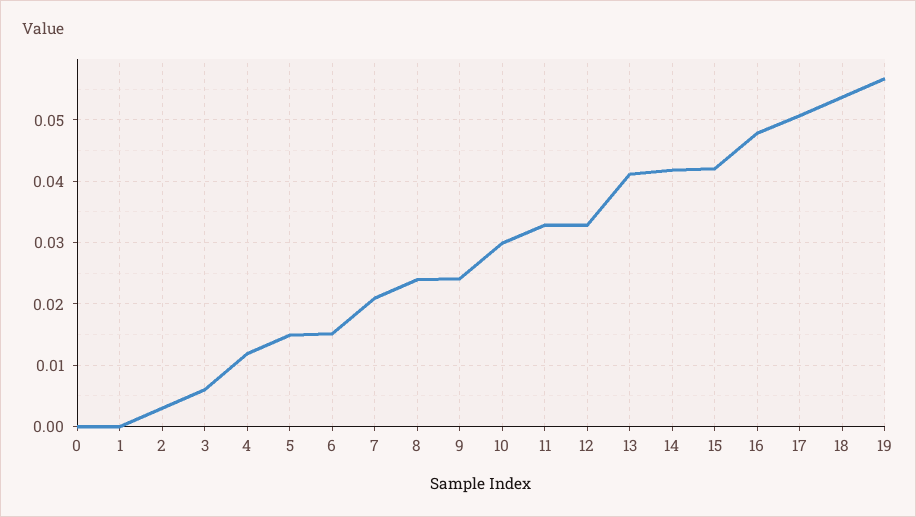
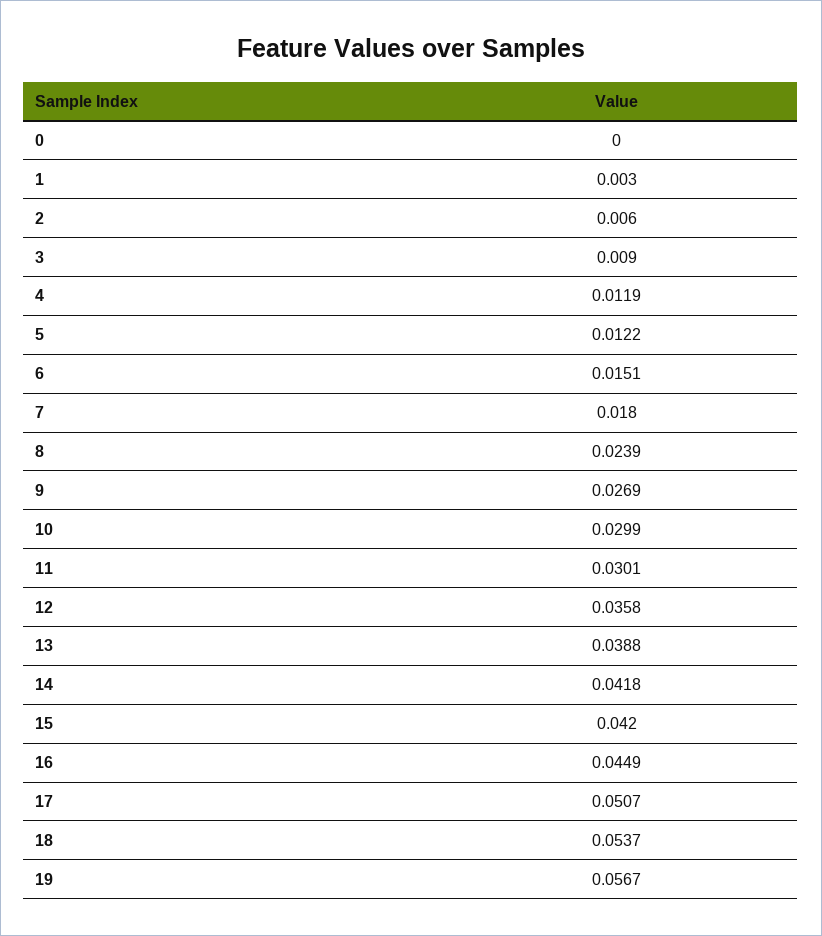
1: 0 -> 0.003
2: 0.003 -> 0.006
3: 0.006 -> 0.009
5: 0.015 -> 0.0122
7: 0.021 -> 0.018
9: 0.024 -> 0.0269
11: 0.033 -> 0.0301
12: 0.033 -> 0.0358
13: 0.041 -> 0.0388
16: 0.048 -> 0.0449

